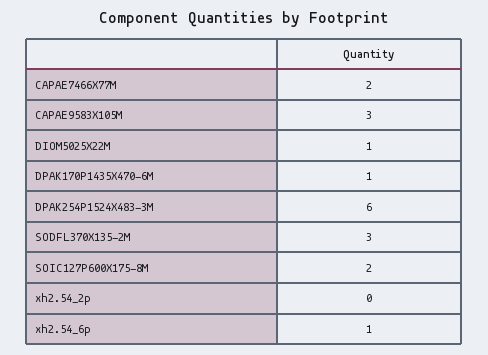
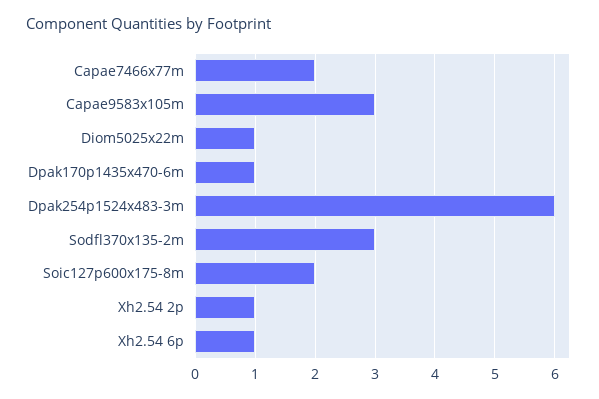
xh2.54_2p: 0 -> 1

